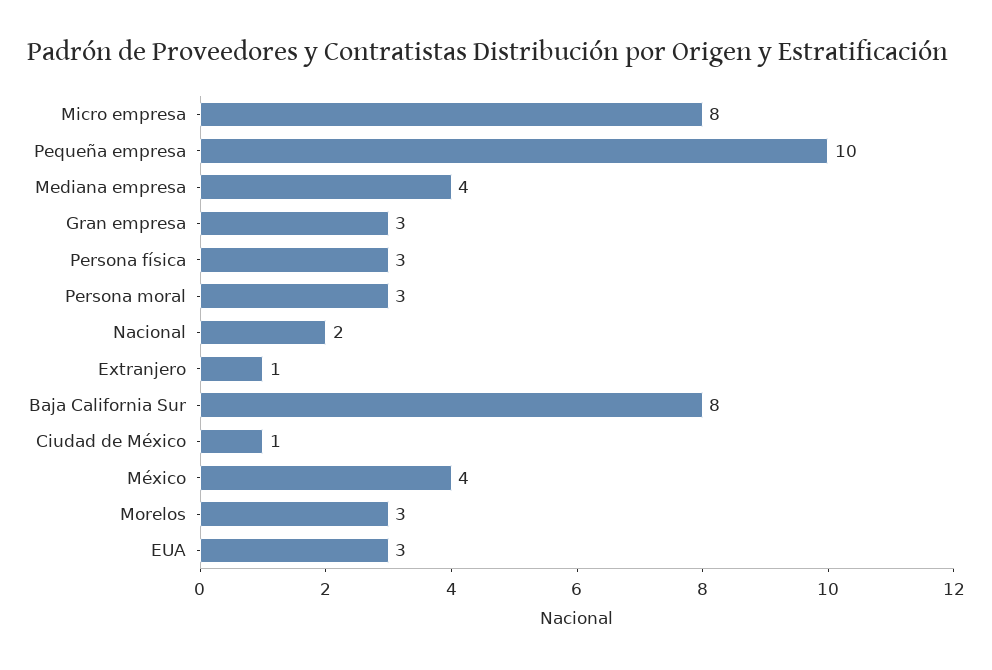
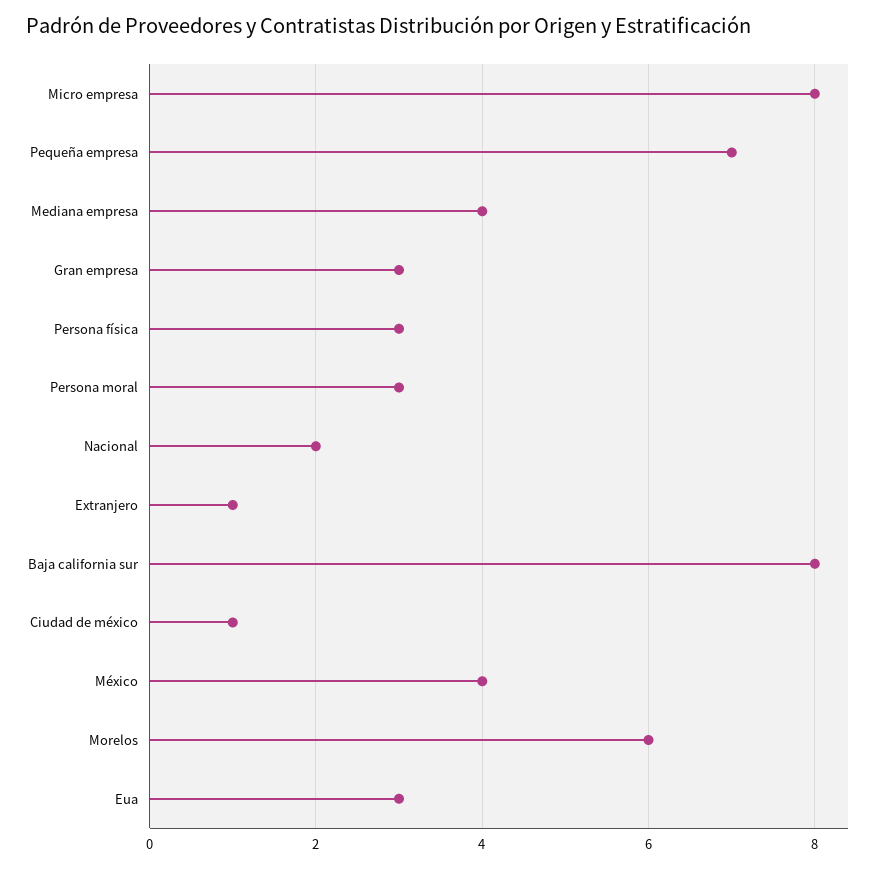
Pequeña empresa: 10 -> 7
Morelos: 3 -> 6

